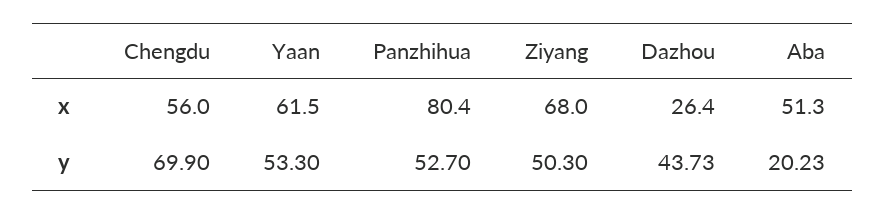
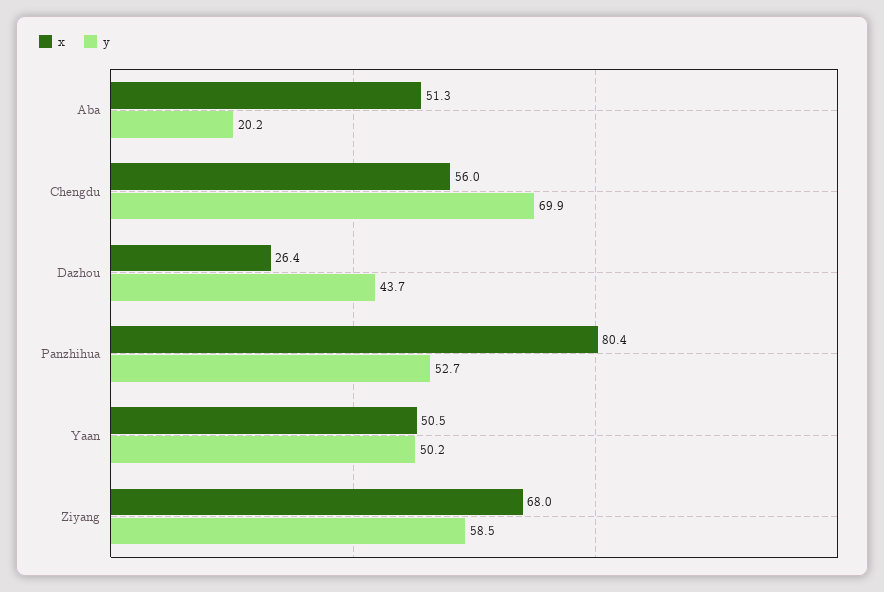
x, Yaan: 61.5 -> 50.5
y, Yaan: 53.3 -> 50.2
y, Ziyang: 50.3 -> 58.5

